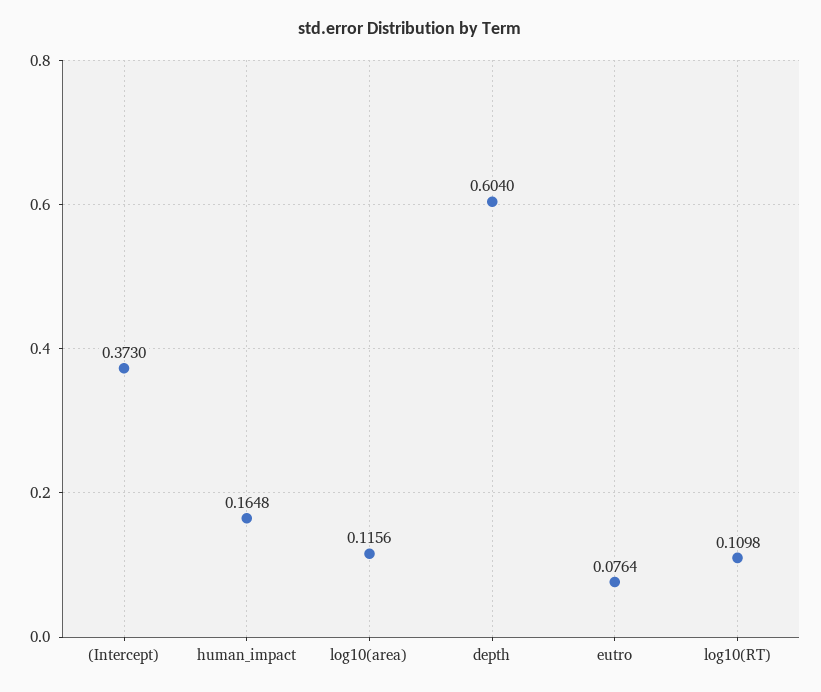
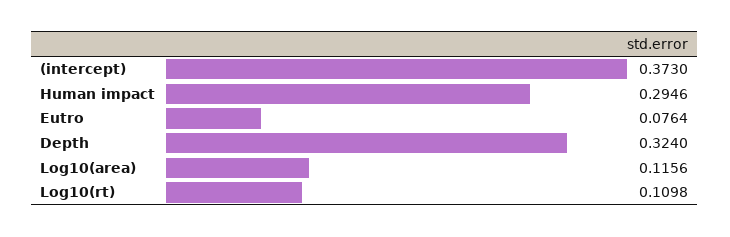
human_impact: 0.1648 -> 0.2946
depth: 0.604 -> 0.324

